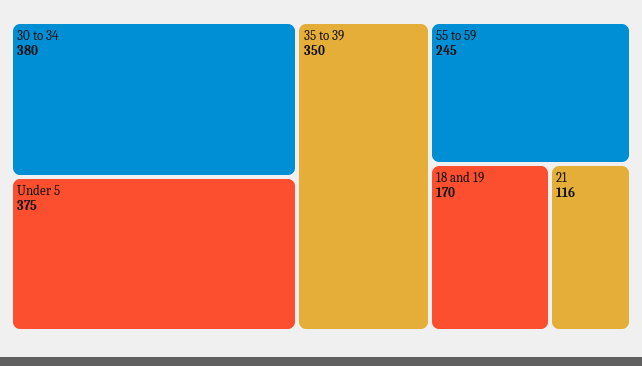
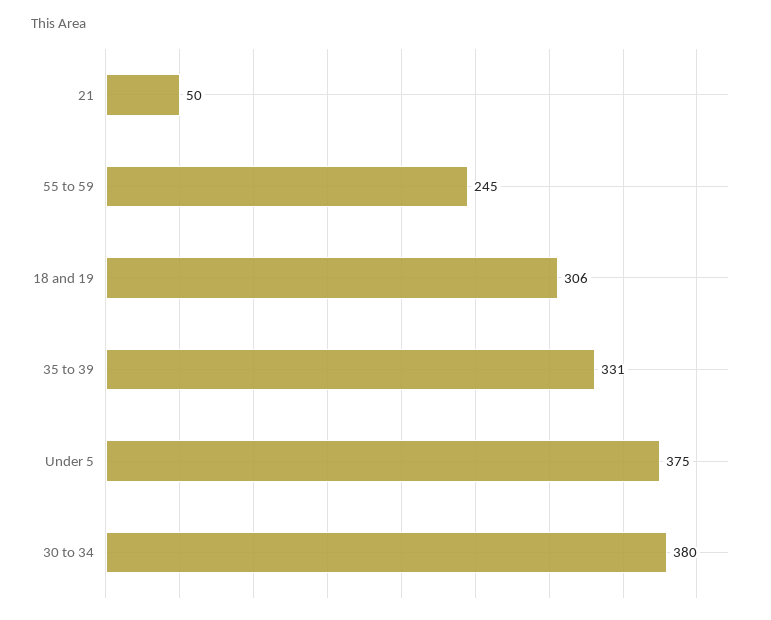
35 to 39: 350 -> 331
18 and 19: 170 -> 306
21: 116 -> 50

